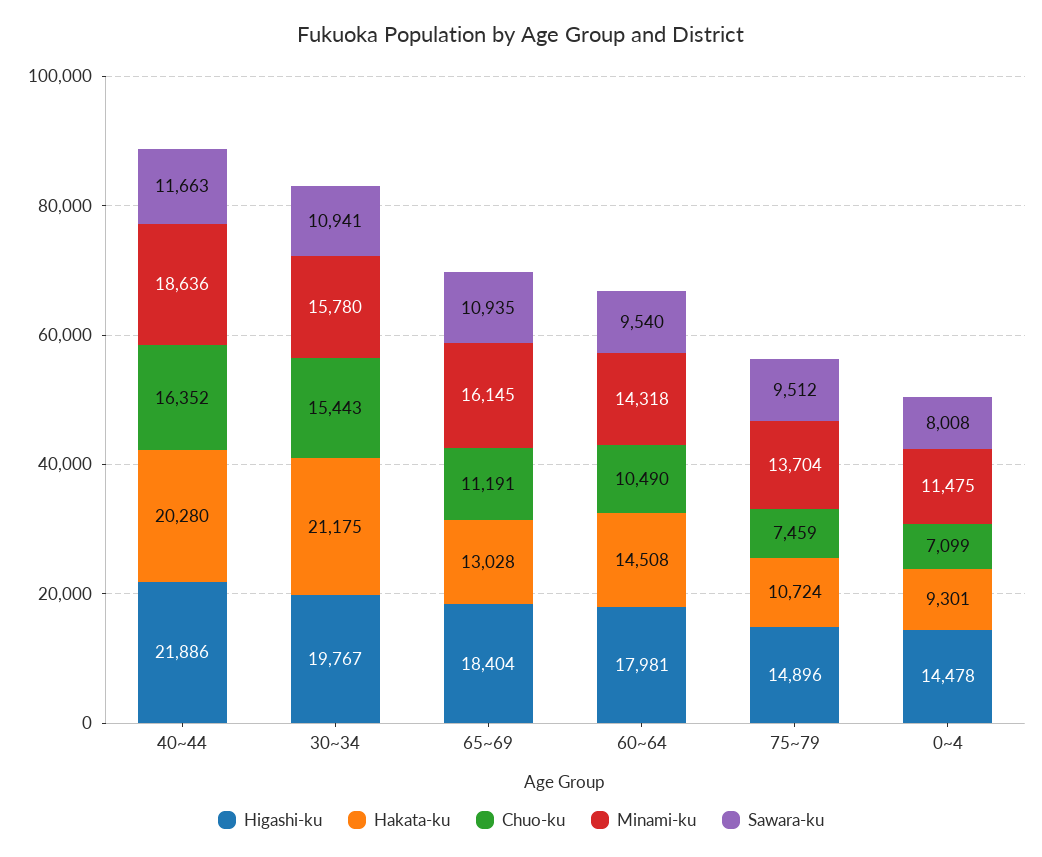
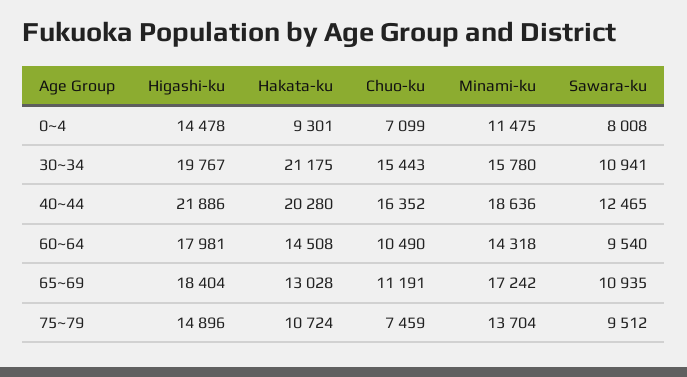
Sawara-ku, 40~44: 11663 -> 12465
Minami-ku, 65~69: 16145 -> 17242

